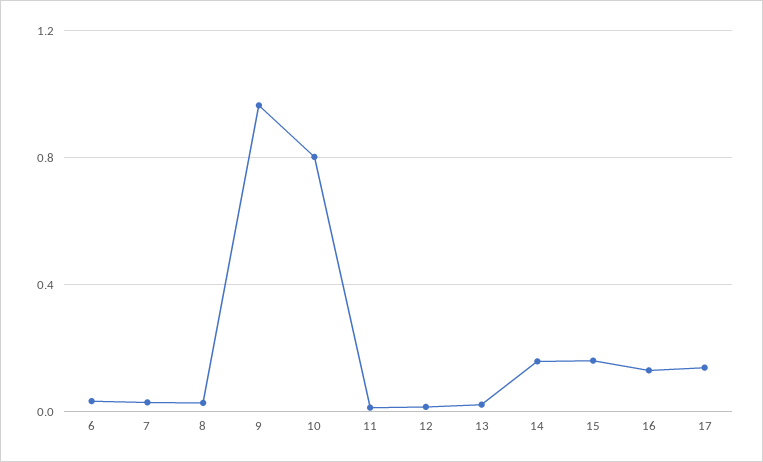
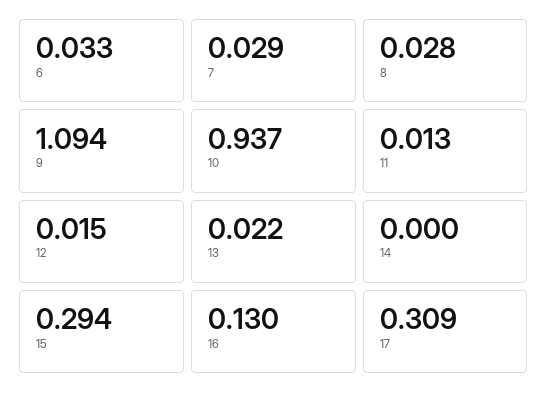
9: 0.95 -> 1.094
10: 0.8 -> 0.937
14: 0.15 -> 0
15: 0.15 -> 0.294
17: 0.15 -> 0.309

